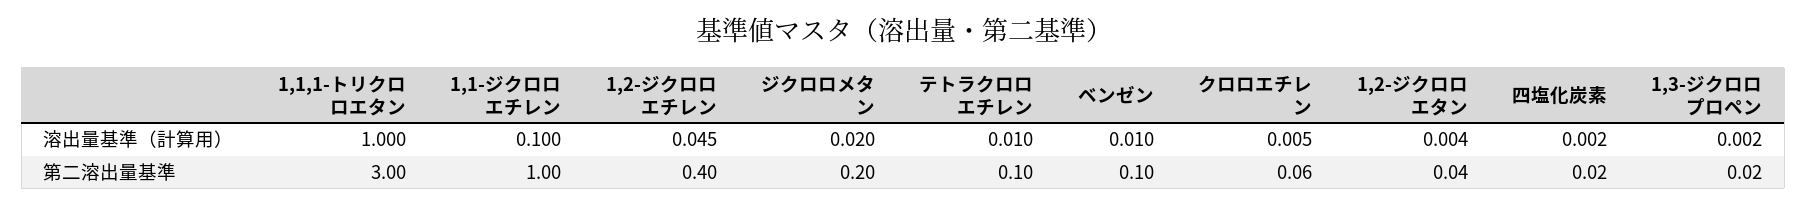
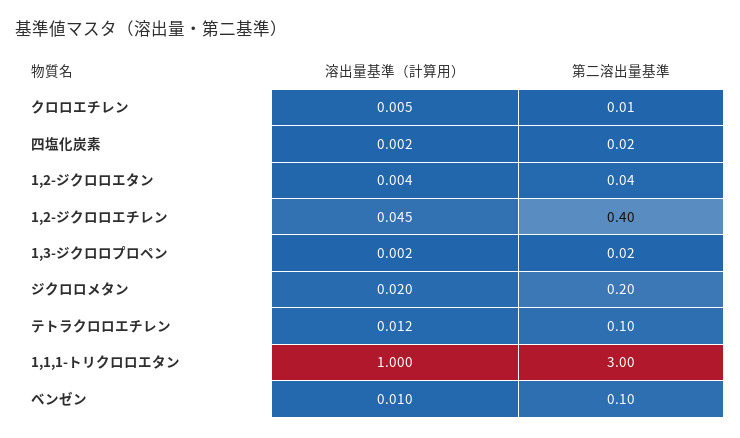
1,1-ジクロロエチレン, 溶出量基準（計算用）: 0.1 -> none
テトラクロロエチレン, 溶出量基準（計算用）: 0.01 -> 0.012
1,1-ジクロロエチレン, 第二溶出量基準: 1 -> none
クロロエチレン, 第二溶出量基準: 0.06 -> 0.01

